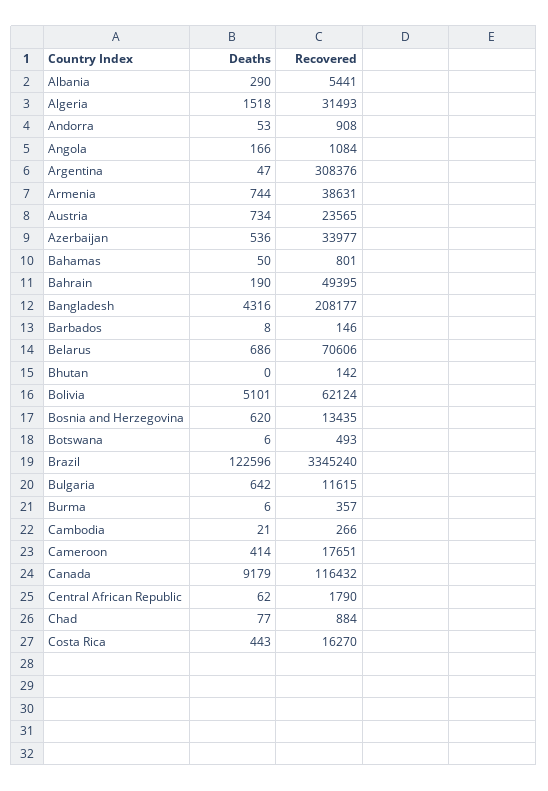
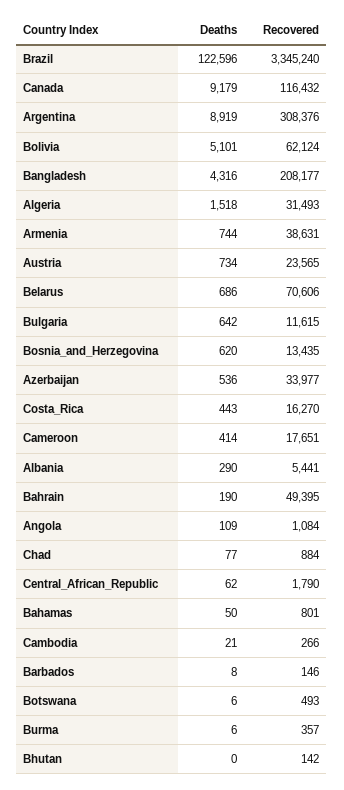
Deaths, Andorra: 53 -> none
Recovered, Andorra: 908 -> none
Deaths, Angola: 166 -> 109
Deaths, Argentina: 47 -> 8919

